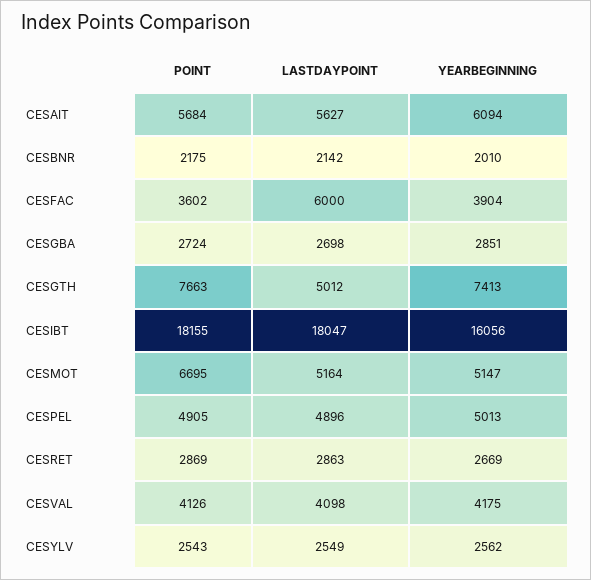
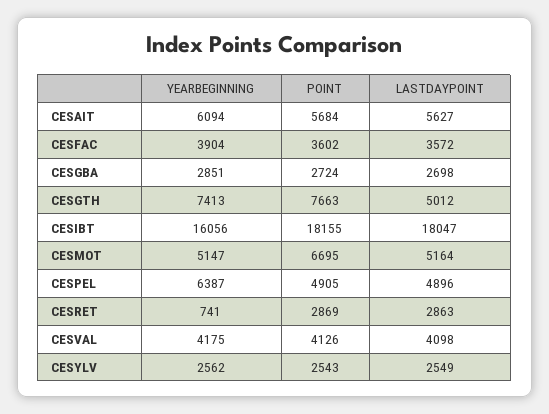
POINT, CESBNR: 2175 -> none
LASTDAYPOINT, CESBNR: 2142 -> none
YEARBEGINNING, CESBNR: 2010 -> none
LASTDAYPOINT, CESFAC: 6000 -> 3572
YEARBEGINNING, CESPEL: 5013 -> 6387
YEARBEGINNING, CESRET: 2669 -> 741

